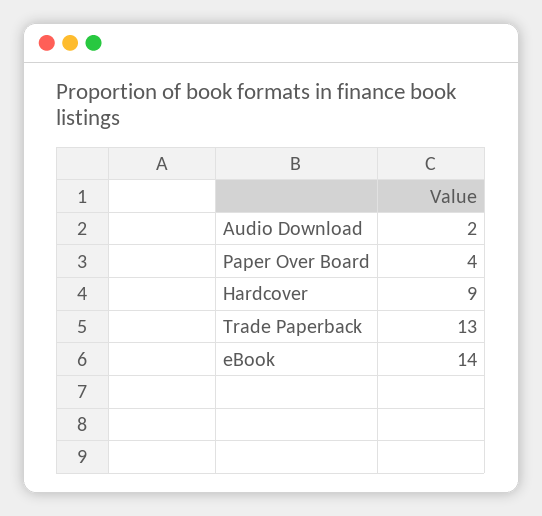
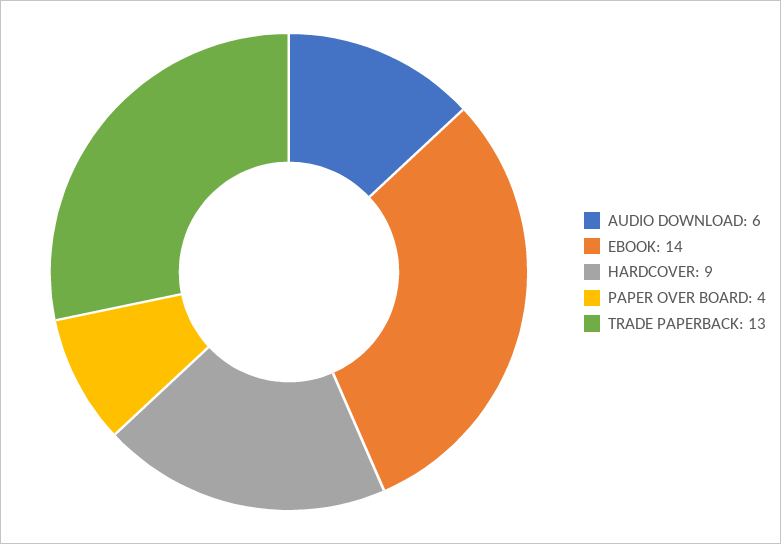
Audio Download: 2 -> 6

